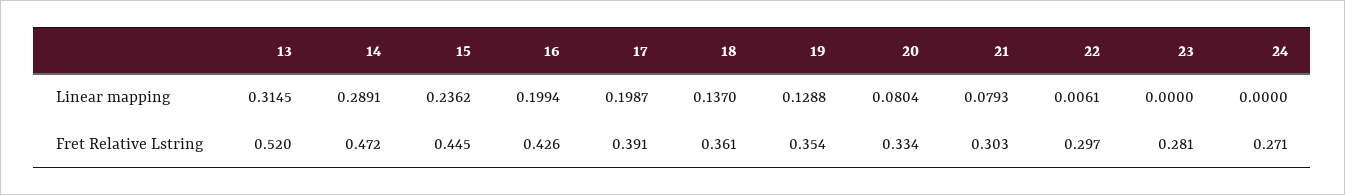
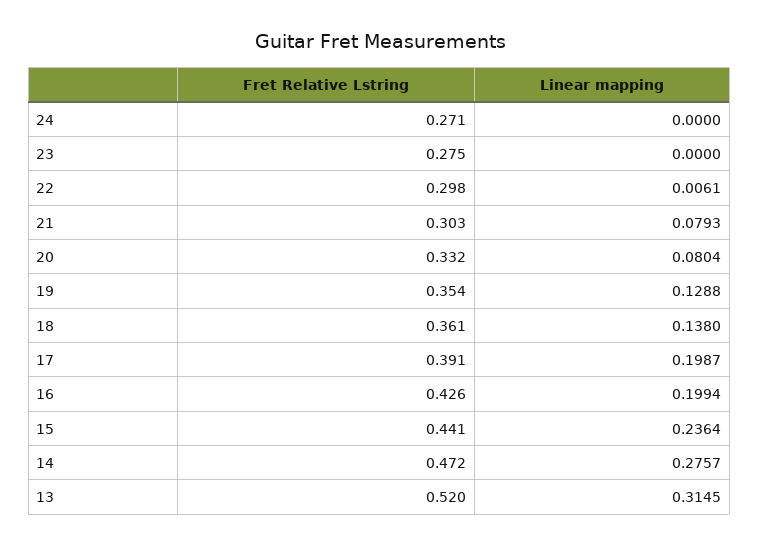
14, Linear mapping: 0.2891 -> 0.2757
15, Linear mapping: 0.2362 -> 0.2364
18, Linear mapping: 0.137 -> 0.138
15, Fret Relative Lstring: 0.445 -> 0.441
20, Fret Relative Lstring: 0.334 -> 0.332
22, Fret Relative Lstring: 0.297 -> 0.298
23, Fret Relative Lstring: 0.281 -> 0.275

